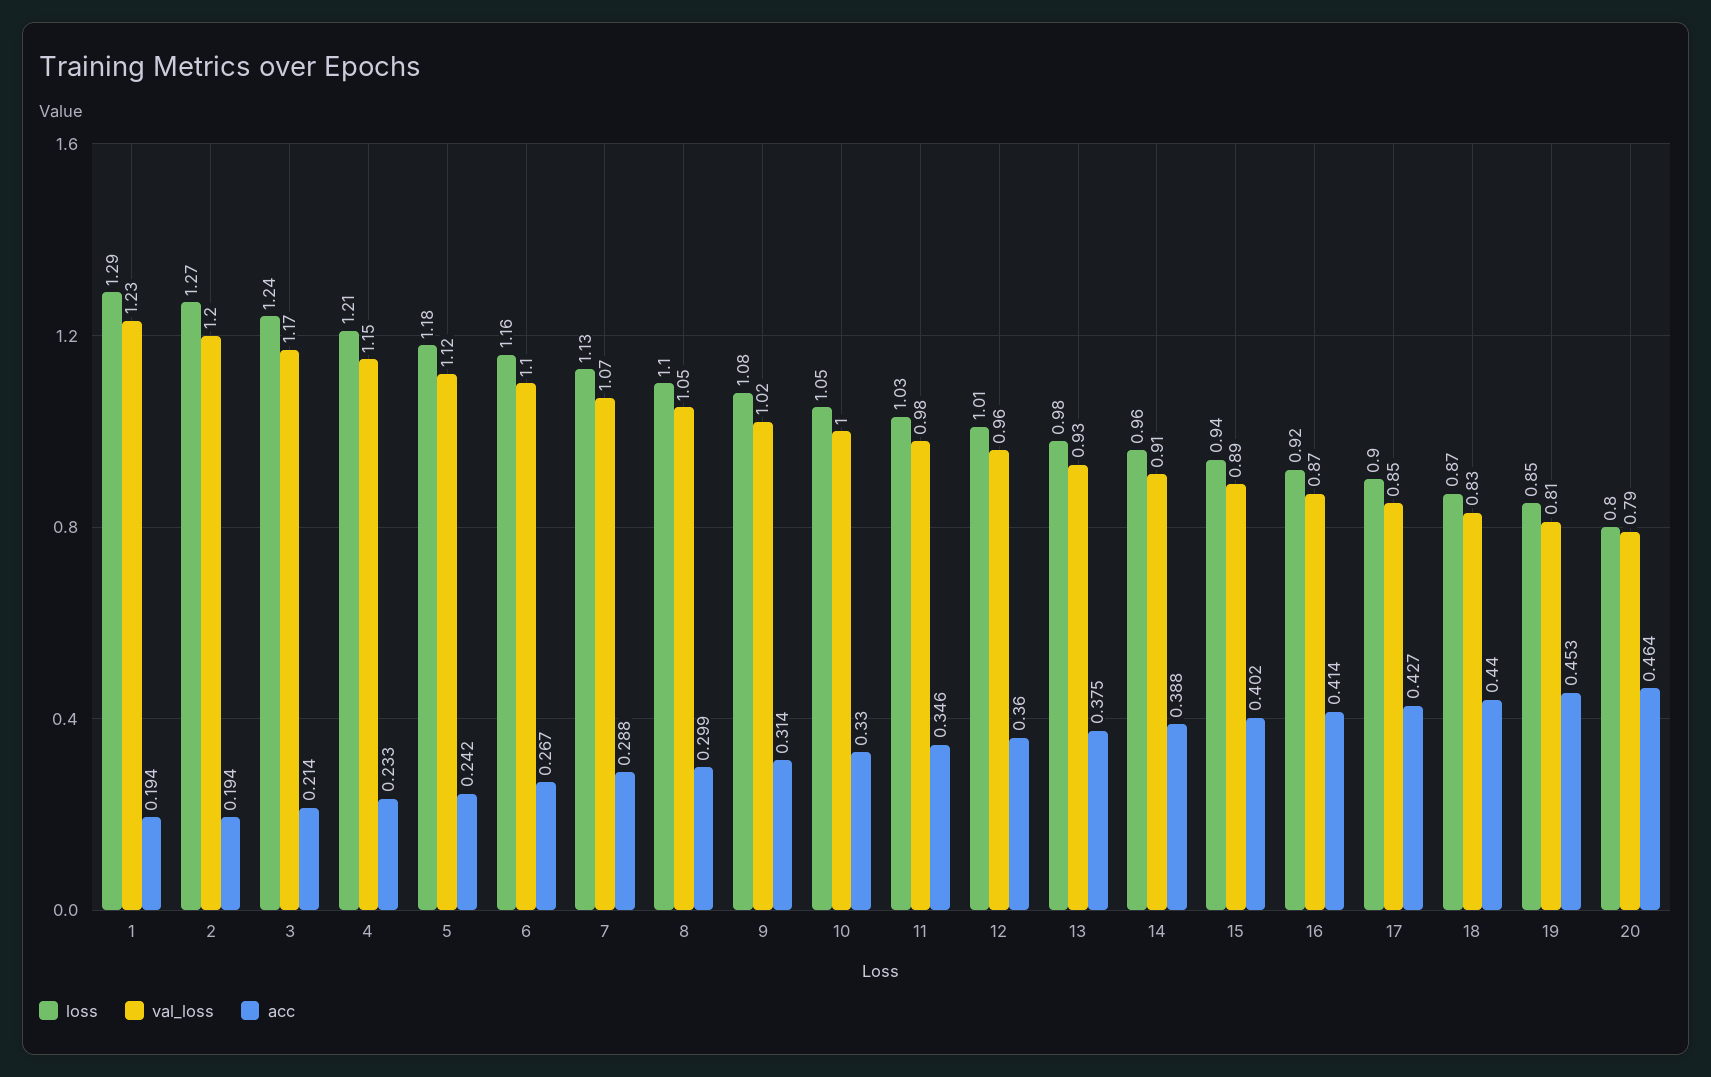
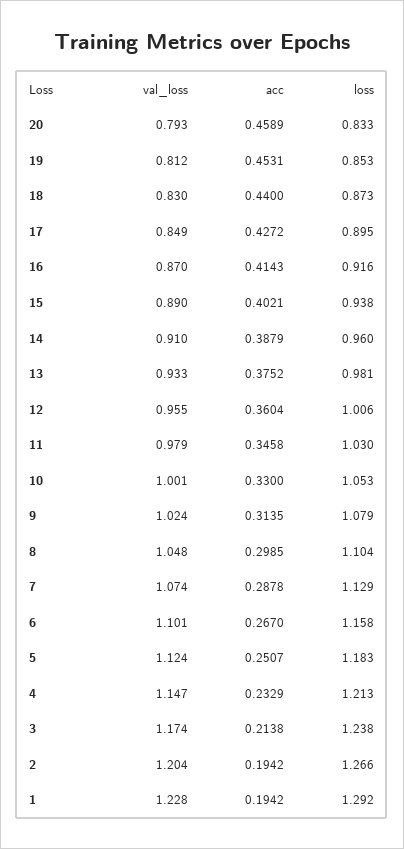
acc, 5: 0.242 -> 0.2507
loss, 20: 0.8 -> 0.833
acc, 20: 0.464 -> 0.4589

